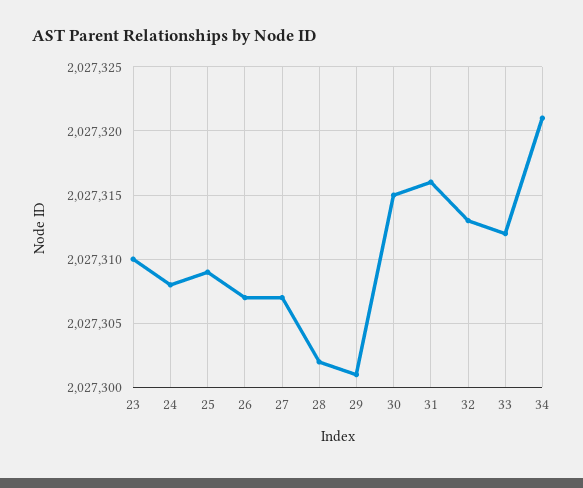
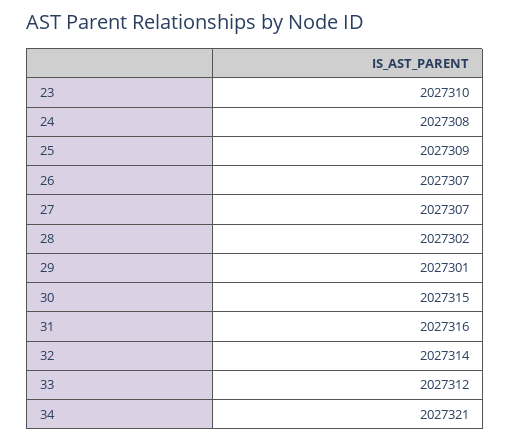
32: 2027313 -> 2027314

